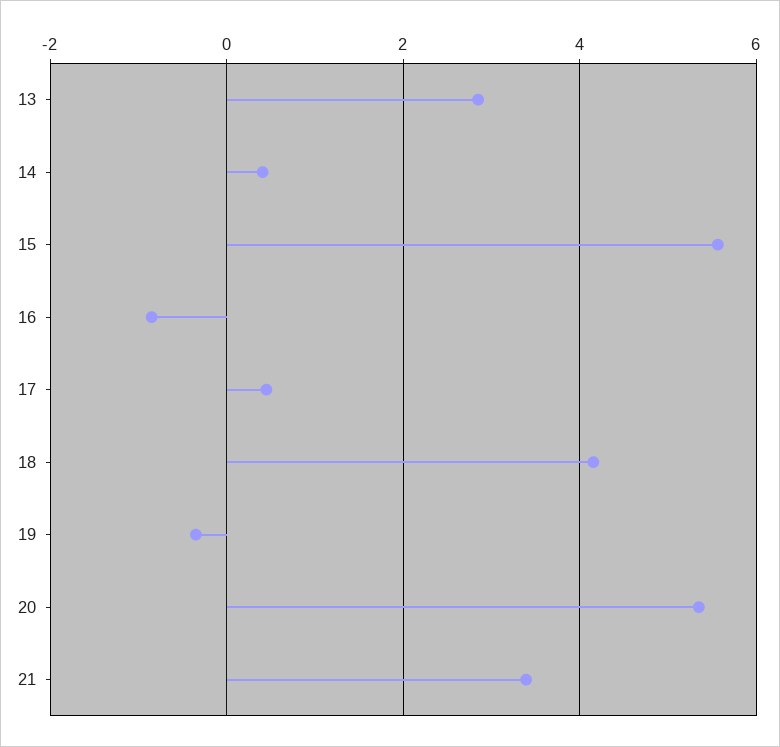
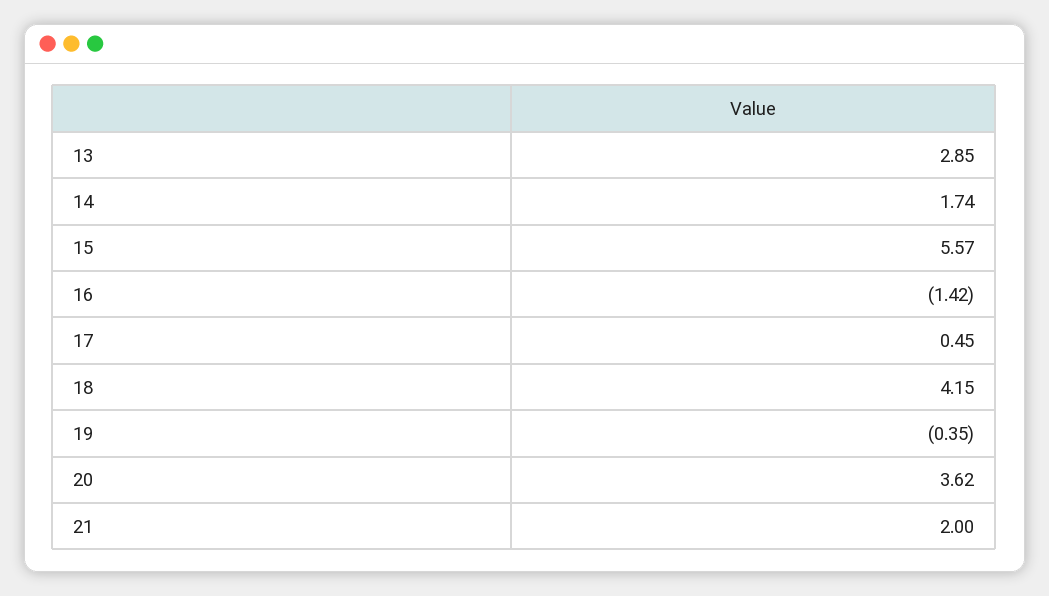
14: 0.4 -> 1.74
16: -0.8 -> -1.42
20: 5.4 -> 3.62
21: 3.4 -> 2

